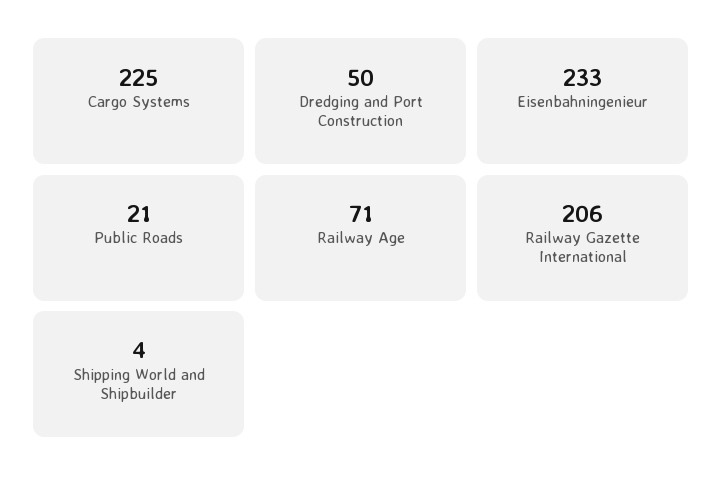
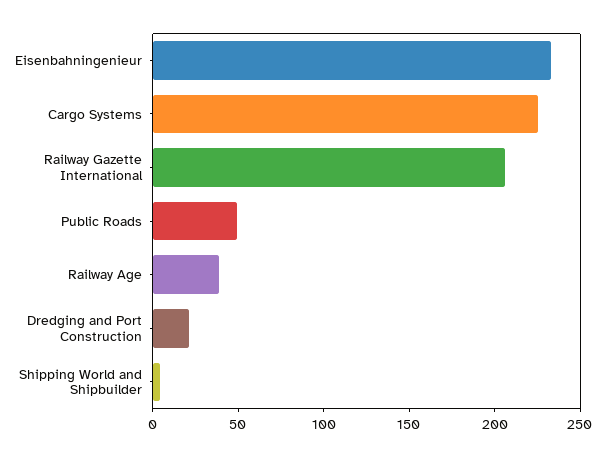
Dredging and Port Construction: 50 -> 20
Public Roads: 21 -> 50
Railway Age: 71 -> 40

